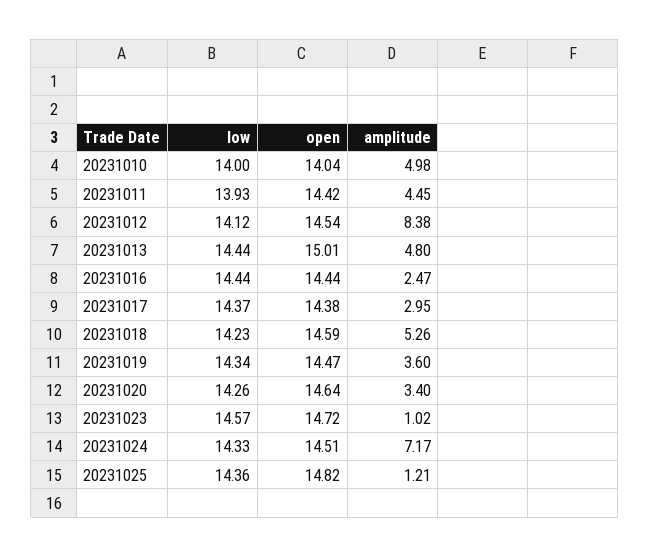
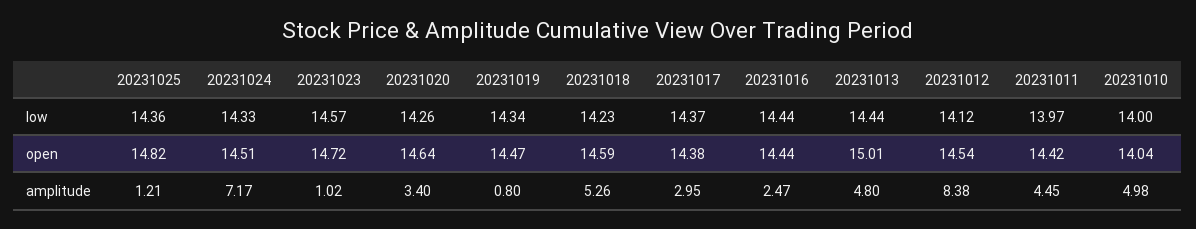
low, 20231011: 13.93 -> 13.97
amplitude, 20231019: 3.6 -> 0.8

